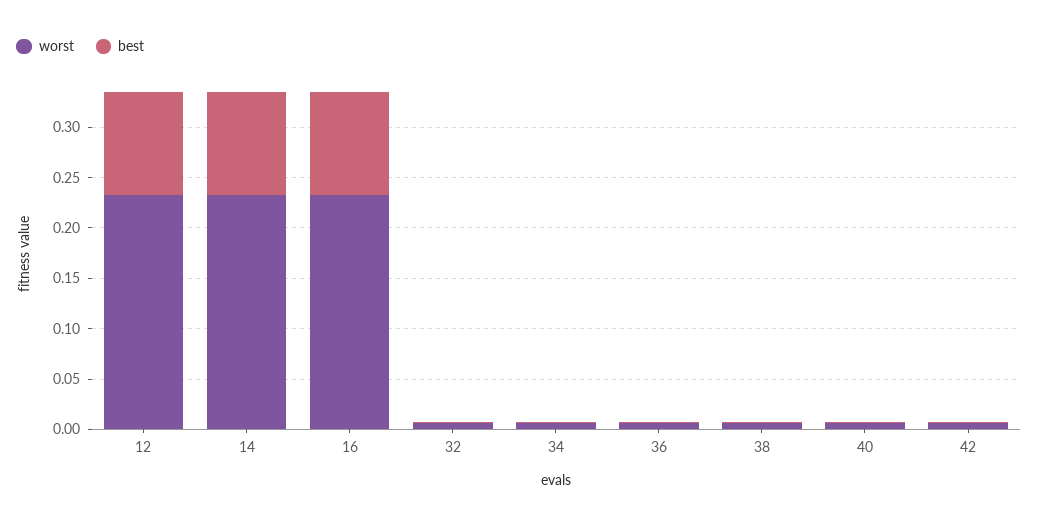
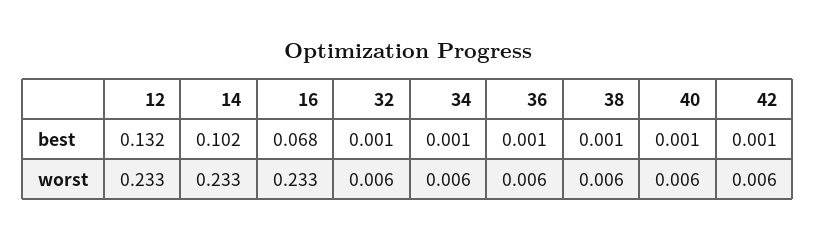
best, 12: 0.1 -> 0.132
best, 16: 0.1 -> 0.068

